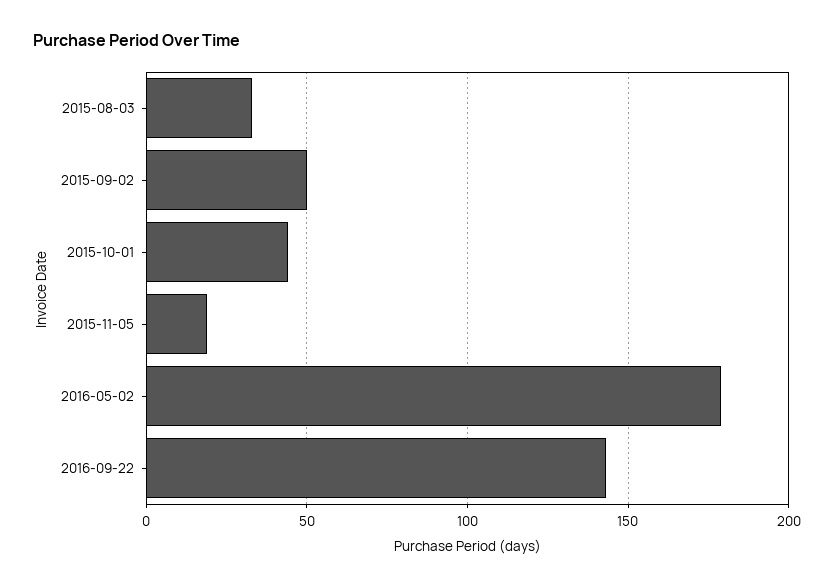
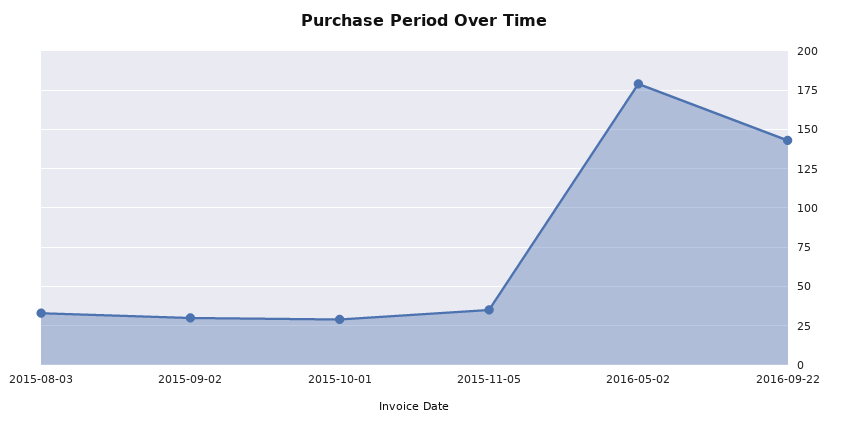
2015-09-02: 50 -> 30
2015-10-01: 45 -> 30
2015-11-05: 20 -> 35

